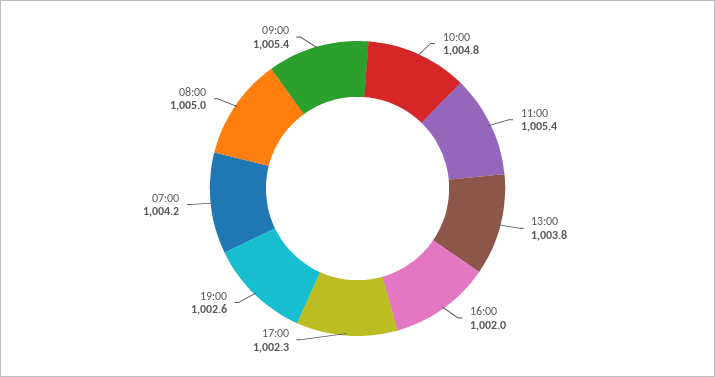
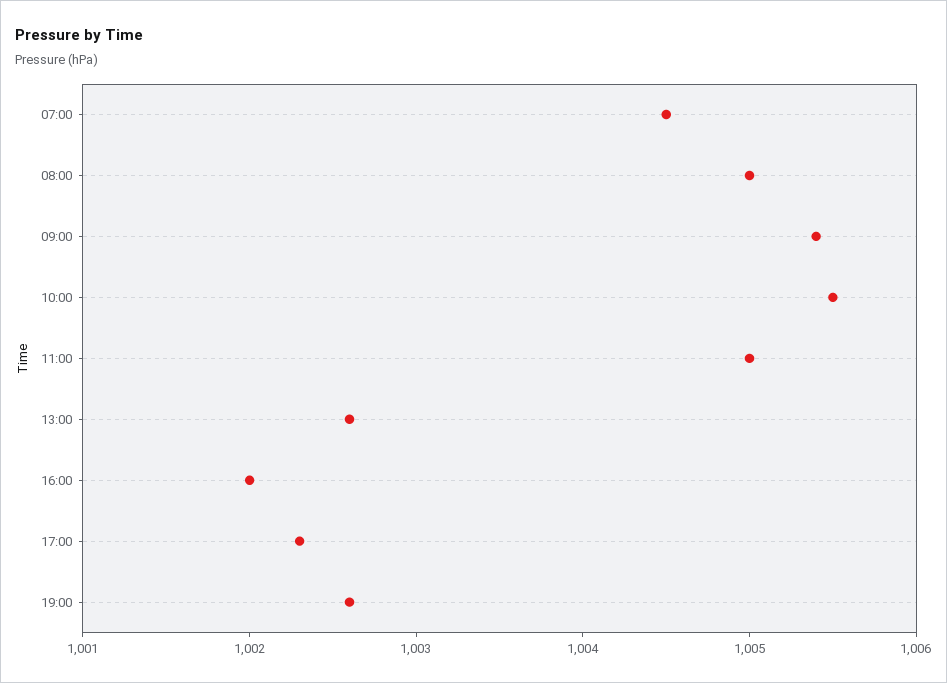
10:00: 1004.8 -> 1005.5
11:00: 1005.4 -> 1005
13:00: 1003.8 -> 1002.6
07:00: 1004.2 -> 1004.5

